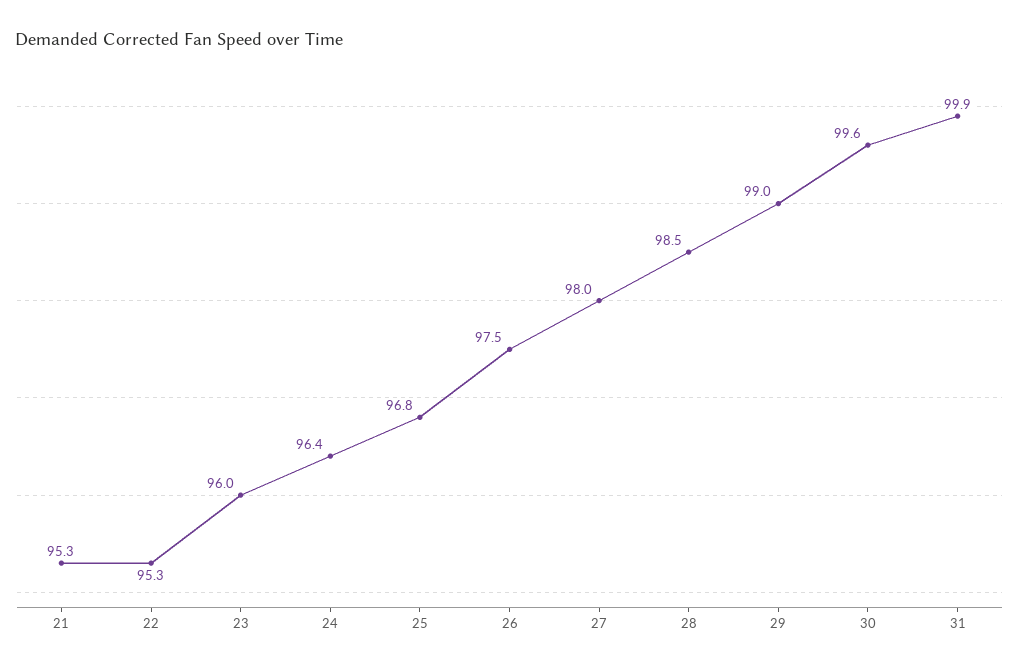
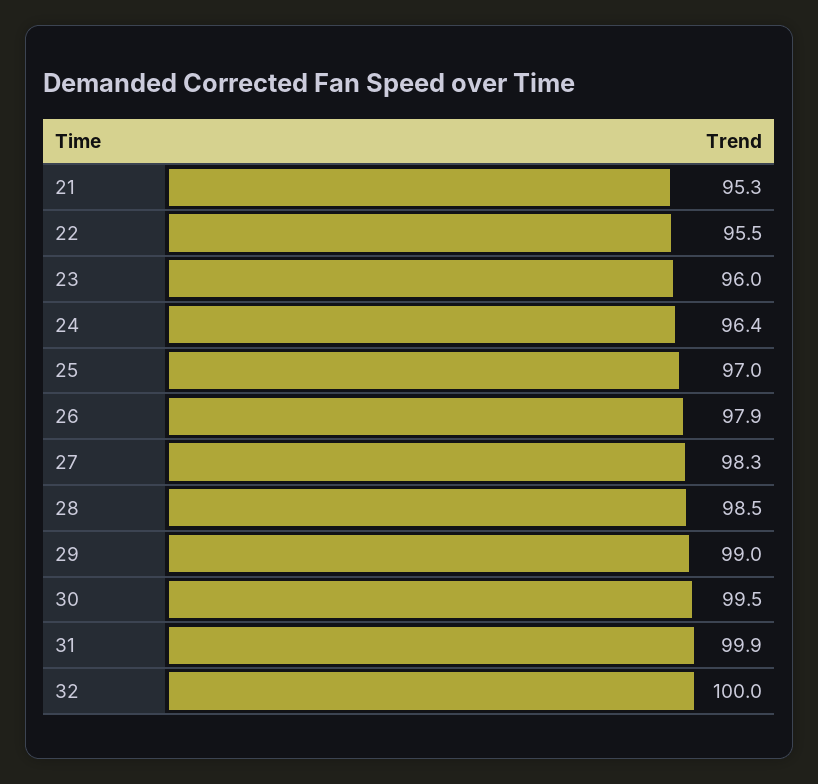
22: 95.3 -> 95.5
25: 96.8 -> 97
26: 97.5 -> 97.9
27: 98 -> 98.3
30: 99.6 -> 99.5
32: none -> 100

